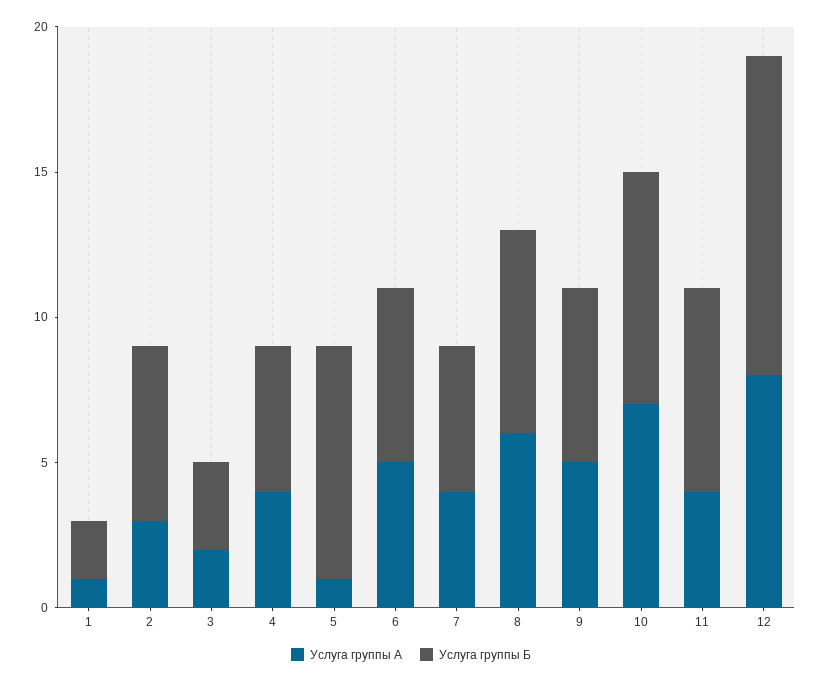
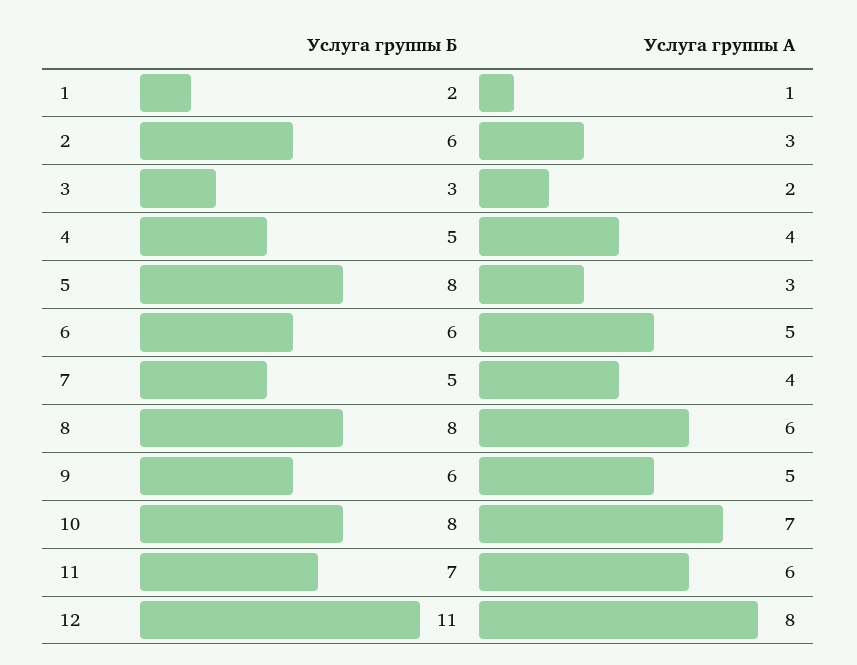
Услуга группы А, 5: 1 -> 3
Услуга группы Б, 8: 7 -> 8
Услуга группы А, 11: 4 -> 6

